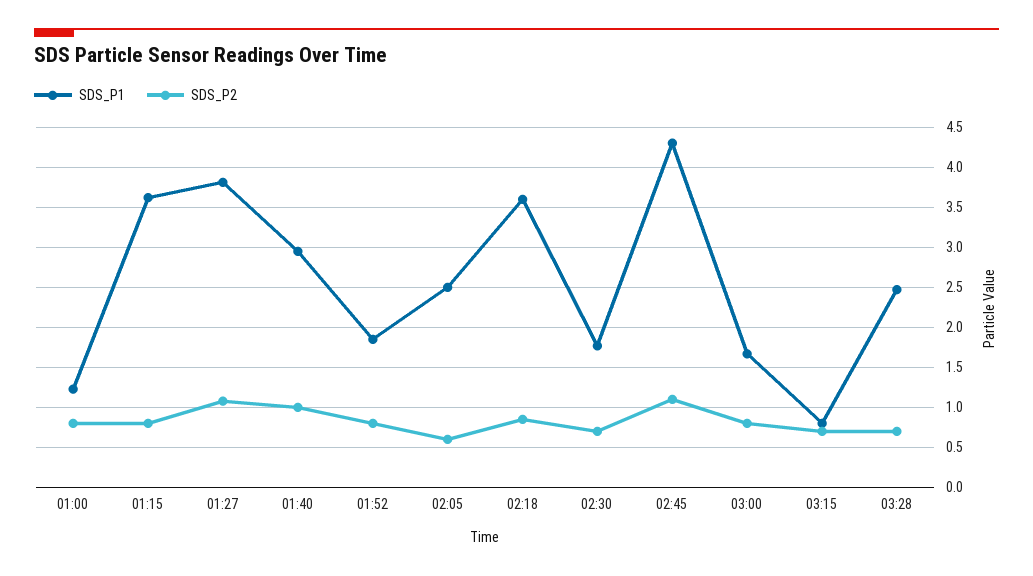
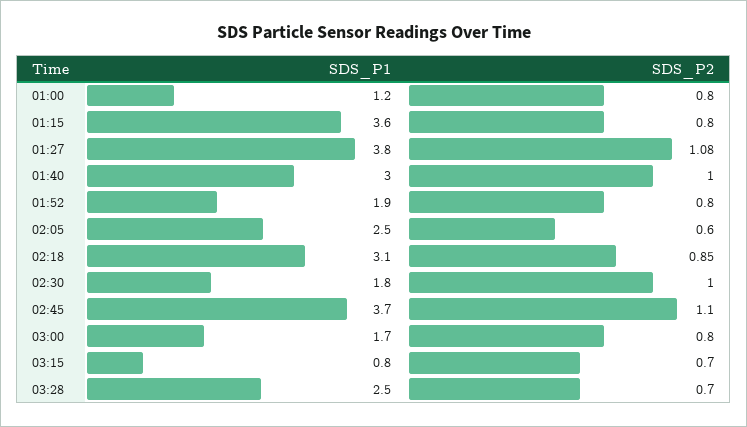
SDS_P1, 02:18: 3.6 -> 3.1
SDS_P2, 02:30: 0.7 -> 1
SDS_P1, 02:45: 4.3 -> 3.7

